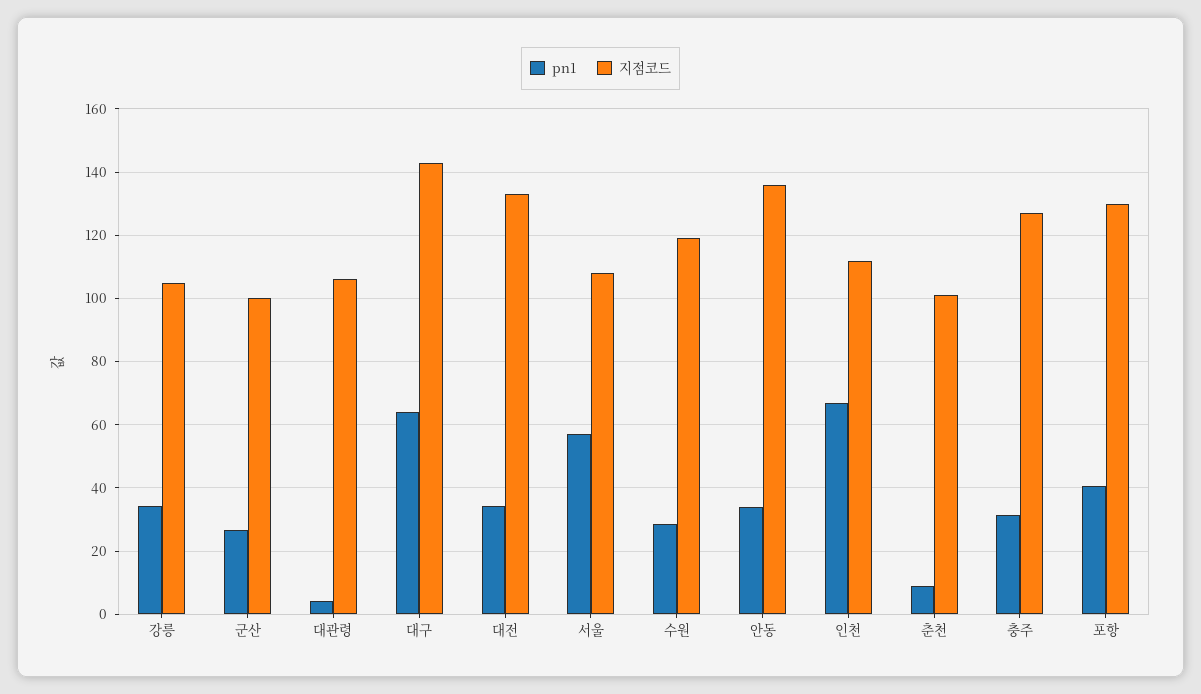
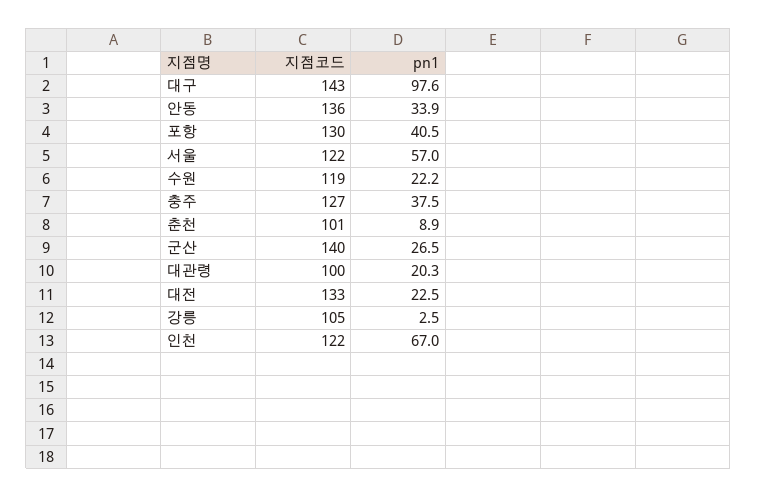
pn1, 강릉: 34 -> 2.5
지점코드, 군산: 100 -> 140
pn1, 대관령: 4 -> 20.3
지점코드, 대관령: 106 -> 100
pn1, 대구: 64 -> 97.6
pn1, 대전: 34 -> 22.5
지점코드, 서울: 108 -> 122
pn1, 수원: 28 -> 22.2
지점코드, 인천: 112 -> 122
pn1, 충주: 32 -> 37.5

